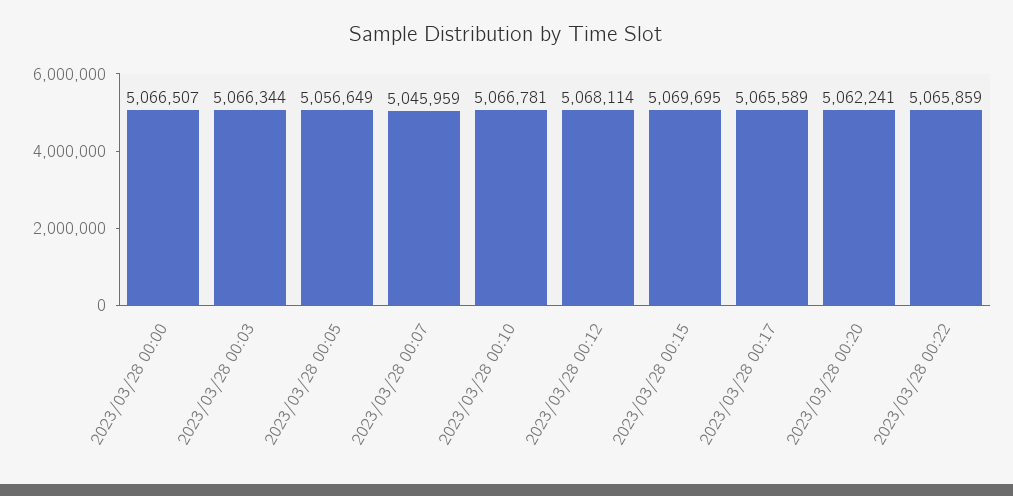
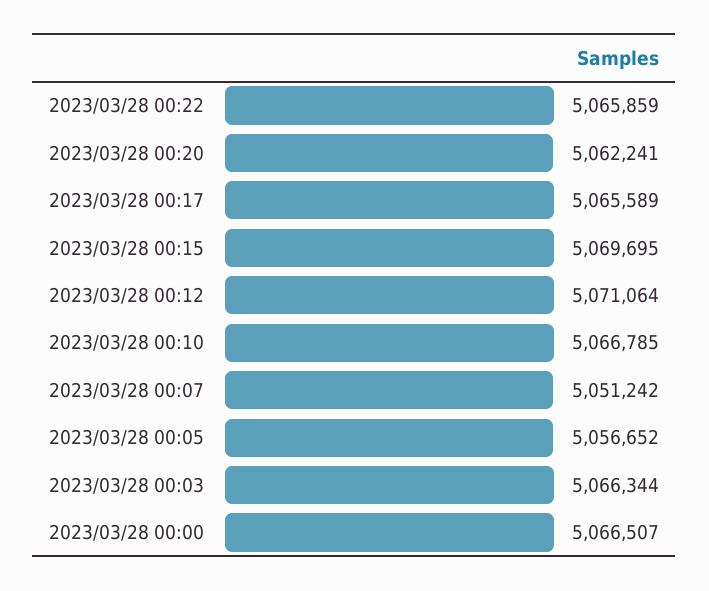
2023/03/28 00:05: 5056649 -> 5056652
2023/03/28 00:07: 5045959 -> 5051242
2023/03/28 00:10: 5066781 -> 5066785
2023/03/28 00:12: 5068114 -> 5071064

